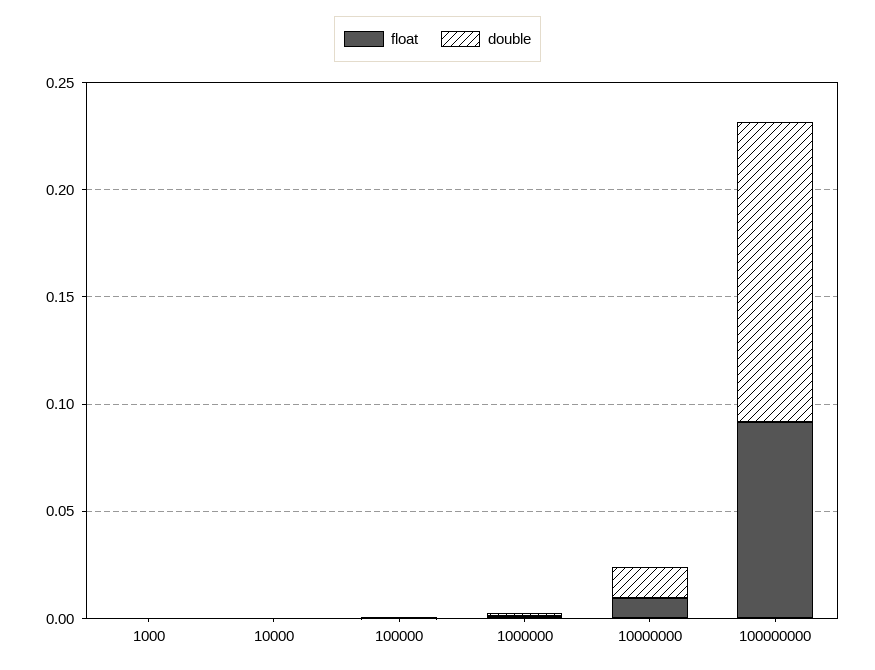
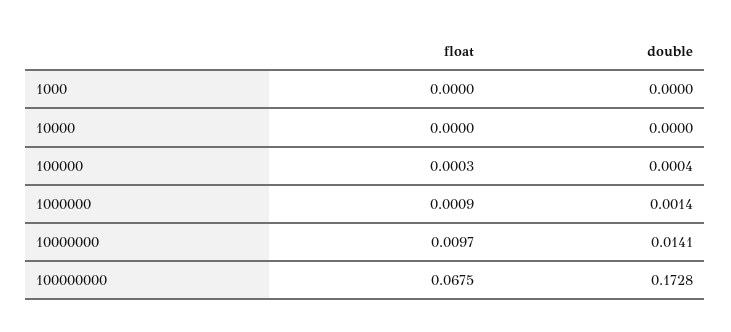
float, 100000000: 0.09 -> 0.0675
double, 100000000: 0.14 -> 0.1728

